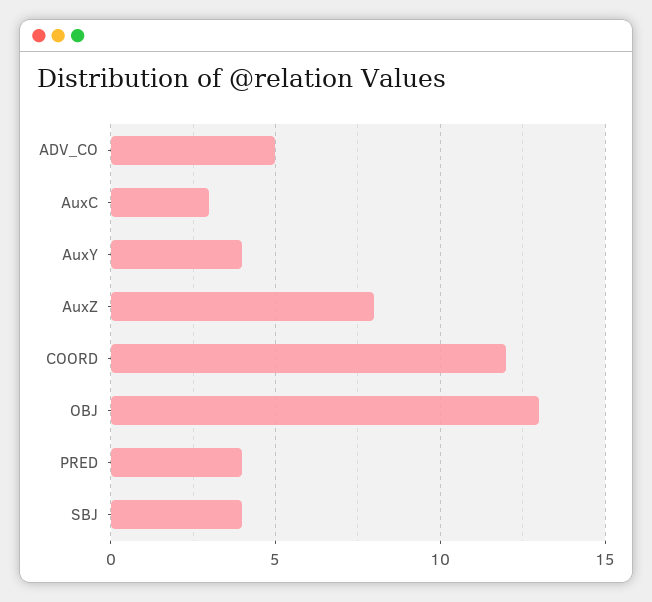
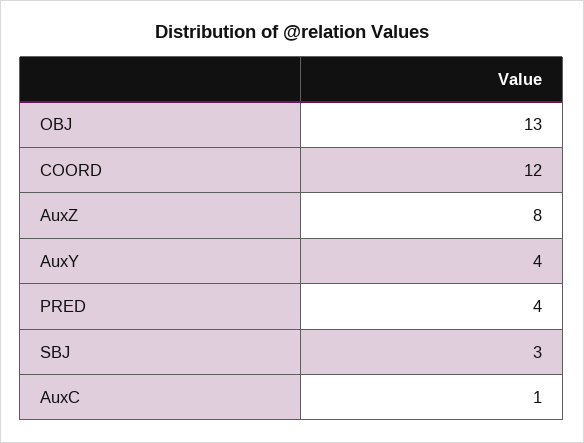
ADV_CO: 5 -> none
AuxC: 3 -> 1
SBJ: 4 -> 3

